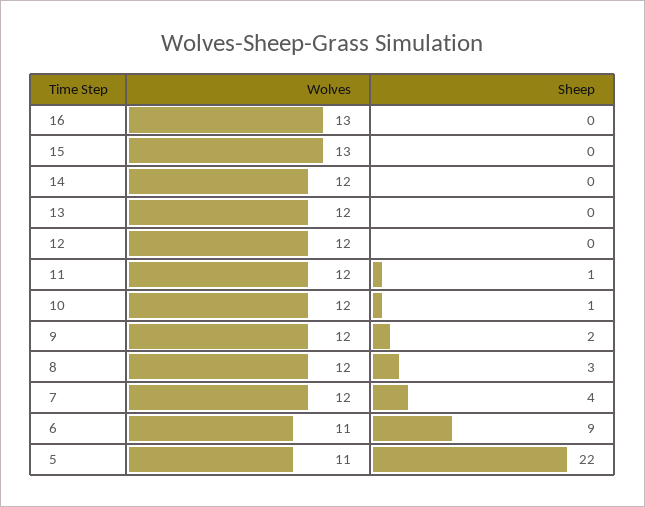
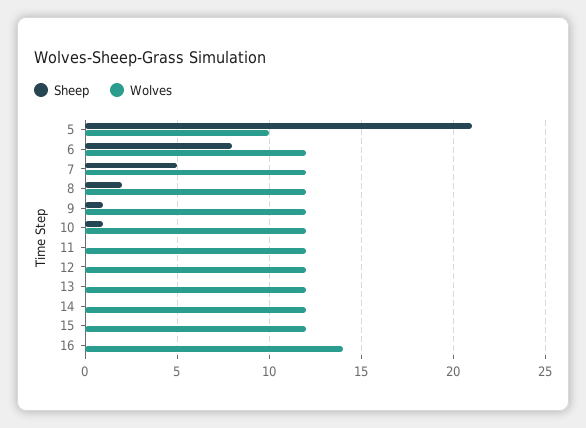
Wolves, 16: 13 -> 14
Wolves, 15: 13 -> 12
Sheep, 11: 1 -> 0
Sheep, 9: 2 -> 1
Sheep, 8: 3 -> 2
Sheep, 7: 4 -> 5
Wolves, 6: 11 -> 12
Sheep, 6: 9 -> 8
Wolves, 5: 11 -> 10
Sheep, 5: 22 -> 21

